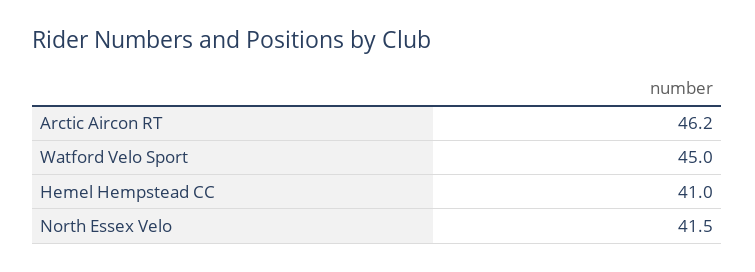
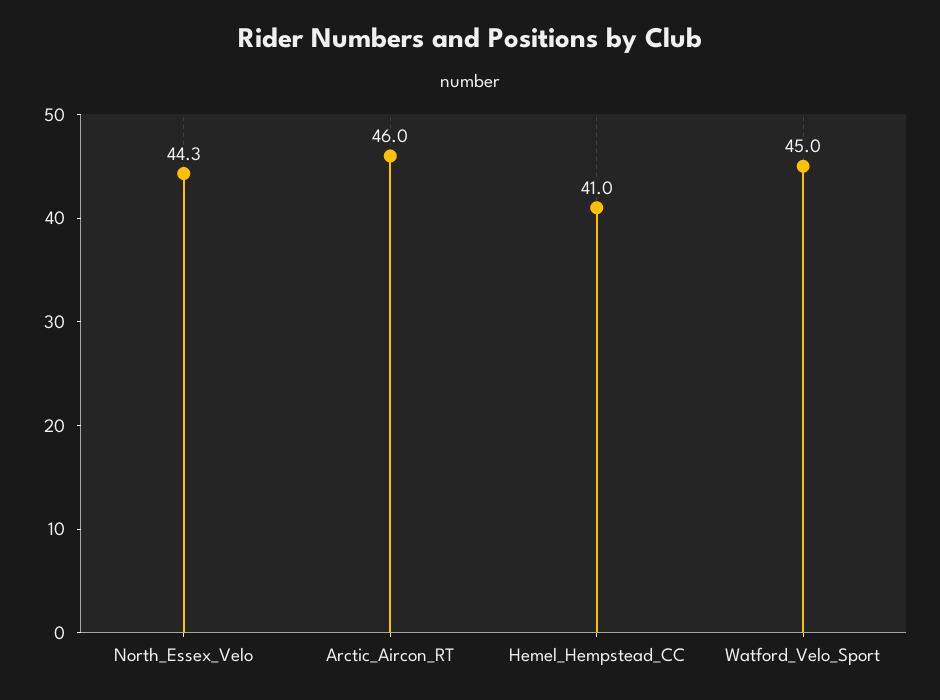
Arctic Aircon RT: 46.2 -> 46
North Essex Velo: 41.5 -> 44.3

